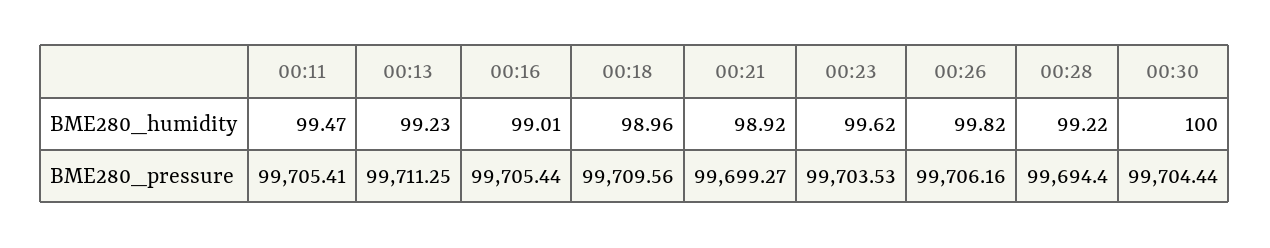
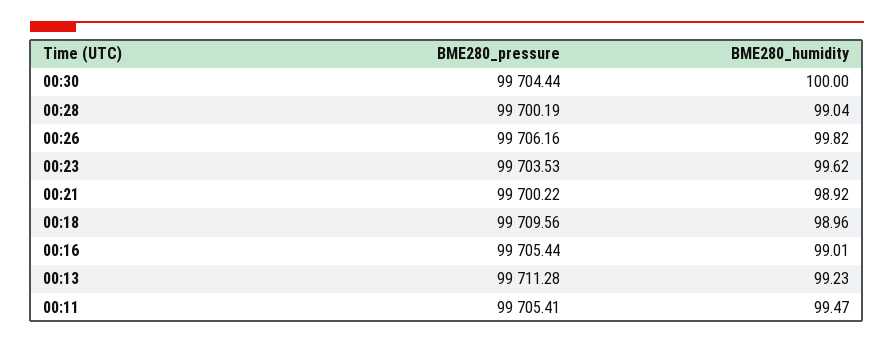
00:28, BME280_humidity: 99.22 -> 99.04
00:13, BME280_pressure: 99711.25 -> 99711.28
00:21, BME280_pressure: 99699.27 -> 99700.22
00:28, BME280_pressure: 99694.4 -> 99700.19

